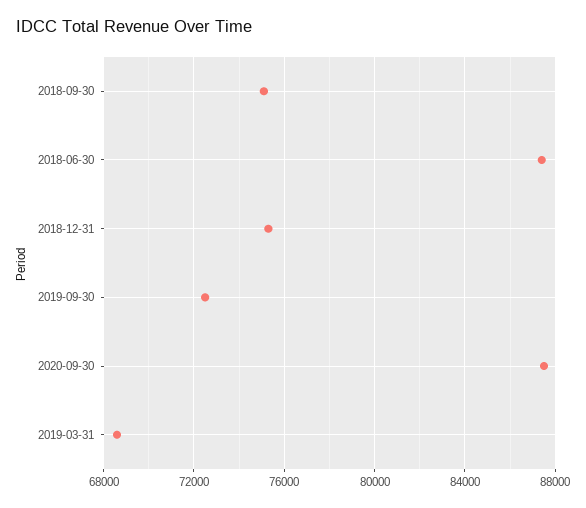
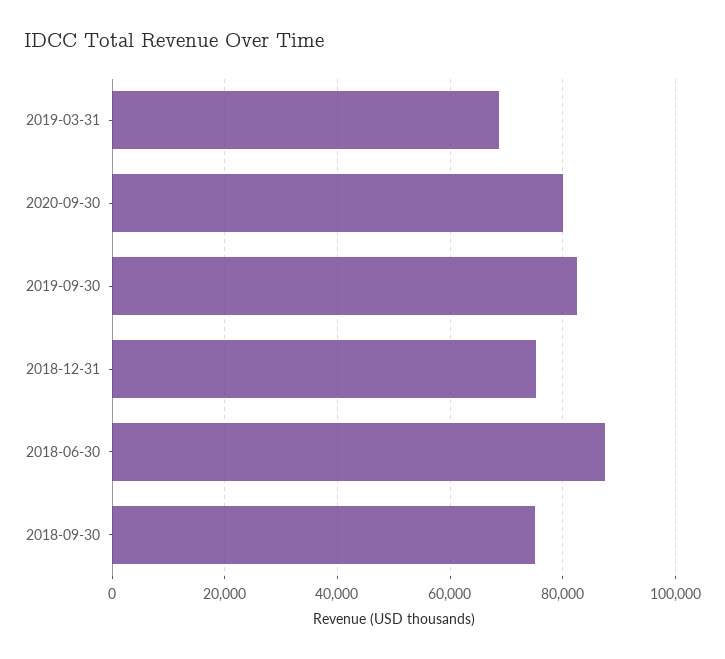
2019-09-30: 72500 -> 82000
2020-09-30: 87500 -> 80000

